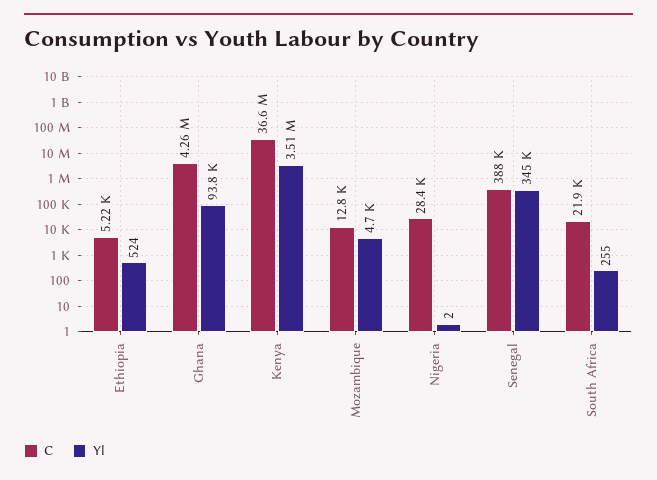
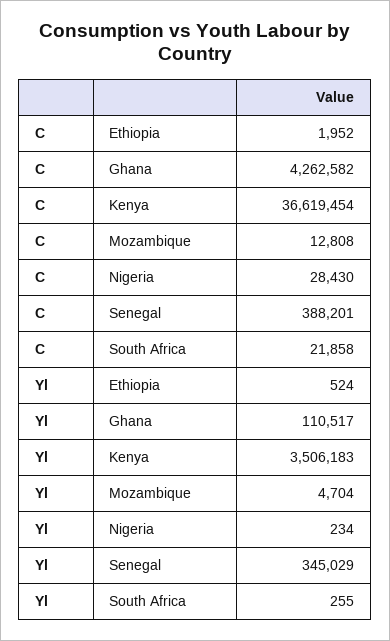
C, Ethiopia: 5220 -> 1952
Yl, Ghana: 93800 -> 110517
Yl, Nigeria: 2 -> 234

